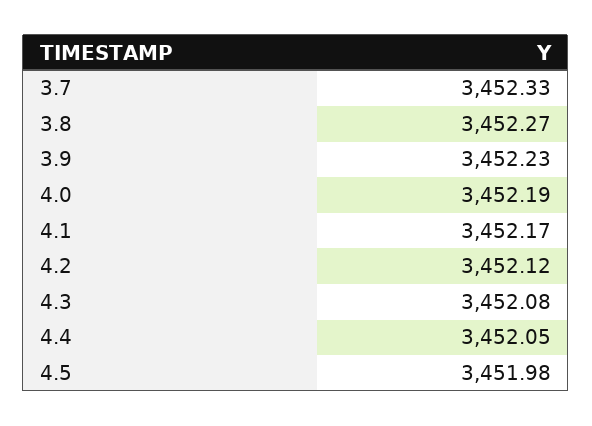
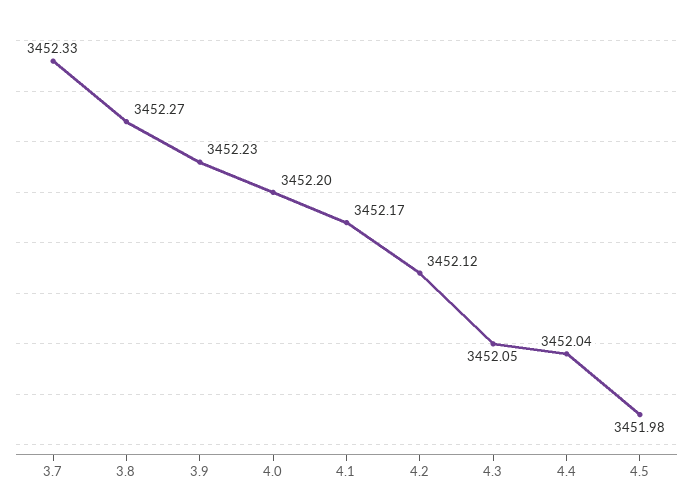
4.0: 3452.19 -> 3452.2
4.3: 3452.08 -> 3452.05
4.4: 3452.05 -> 3452.04

